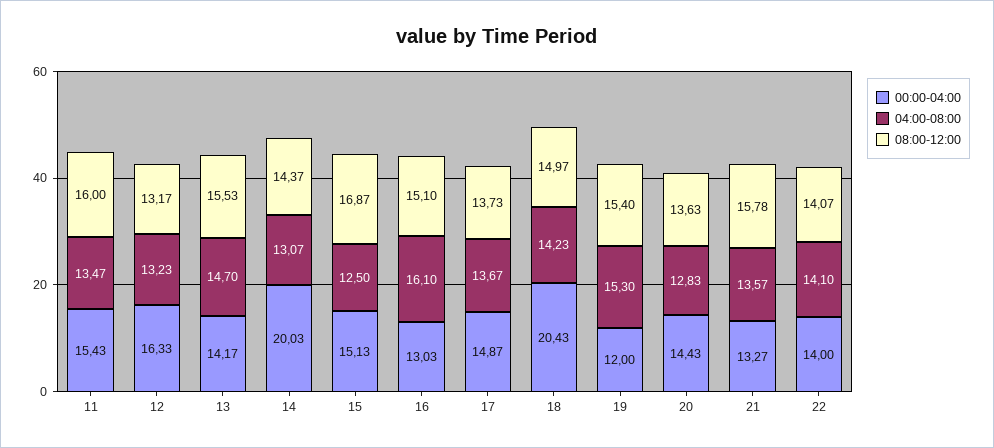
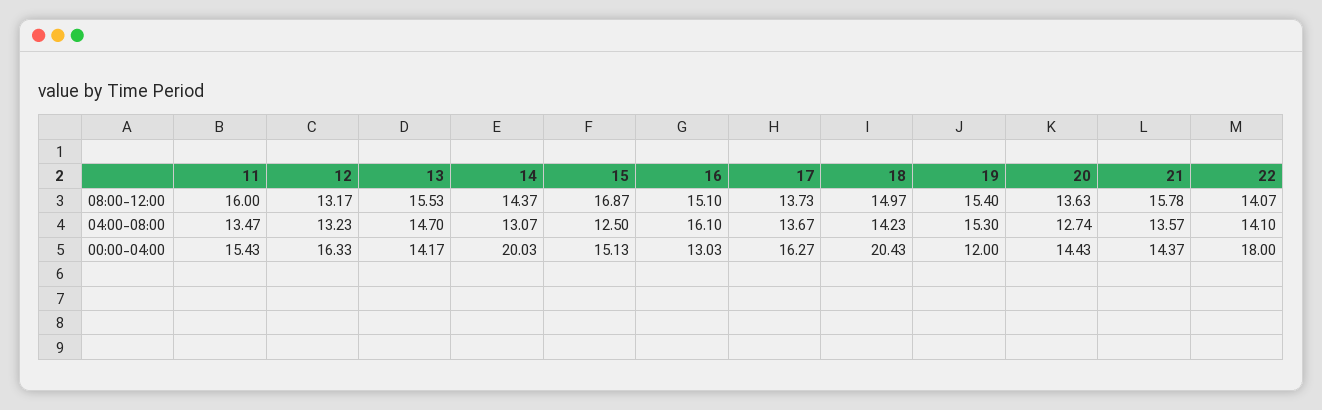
00:00-04:00, 17: 14.87 -> 16.27
04:00-08:00, 20: 12.83 -> 12.74
00:00-04:00, 21: 13.27 -> 14.37
00:00-04:00, 22: 14 -> 18

